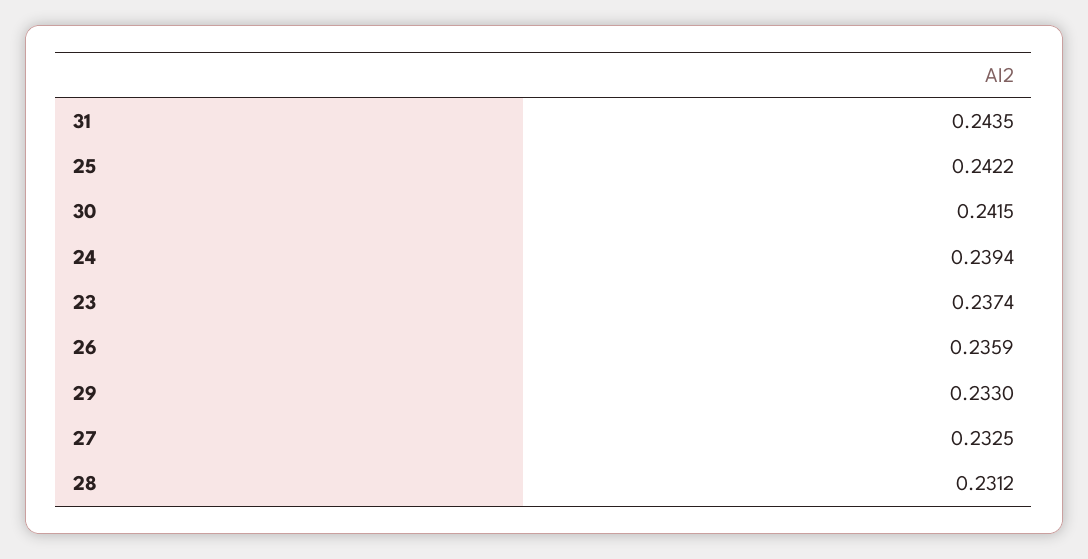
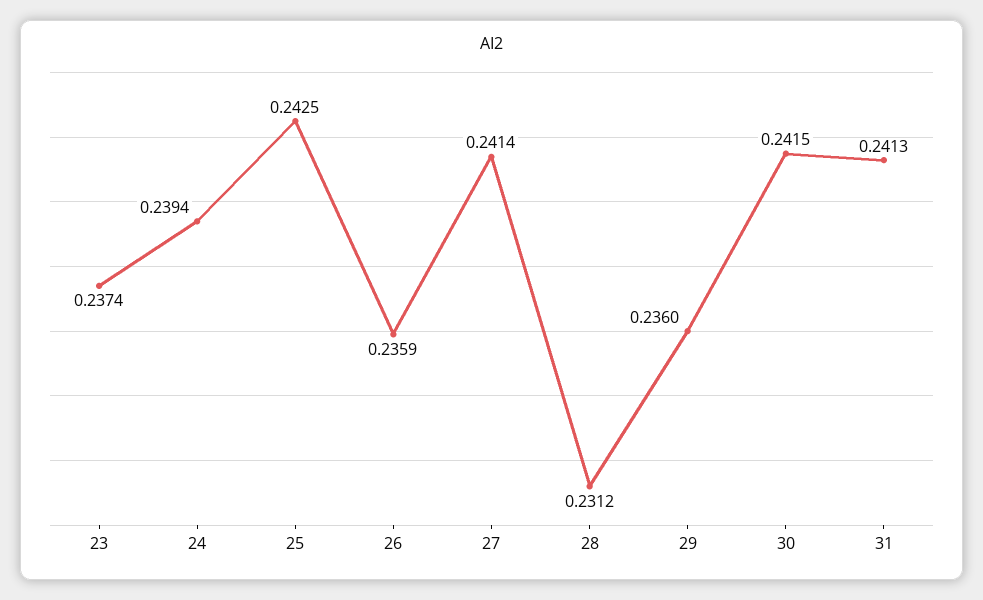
31: 0.2435 -> 0.2413
25: 0.2422 -> 0.2425
29: 0.233 -> 0.236
27: 0.2325 -> 0.2414

